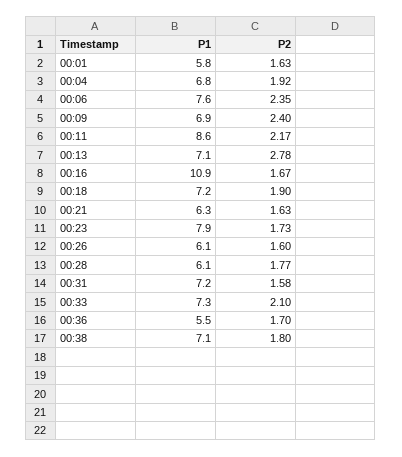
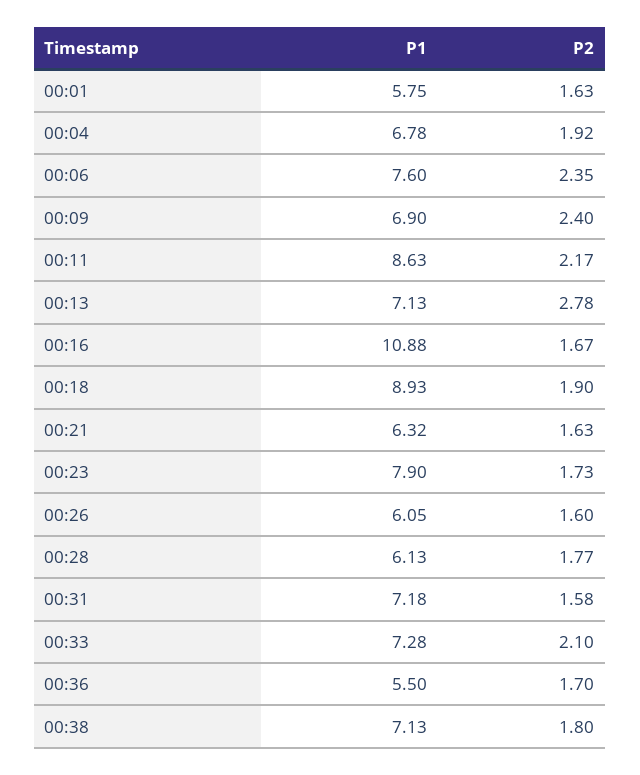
P1, 00:18: 7.2 -> 8.93

